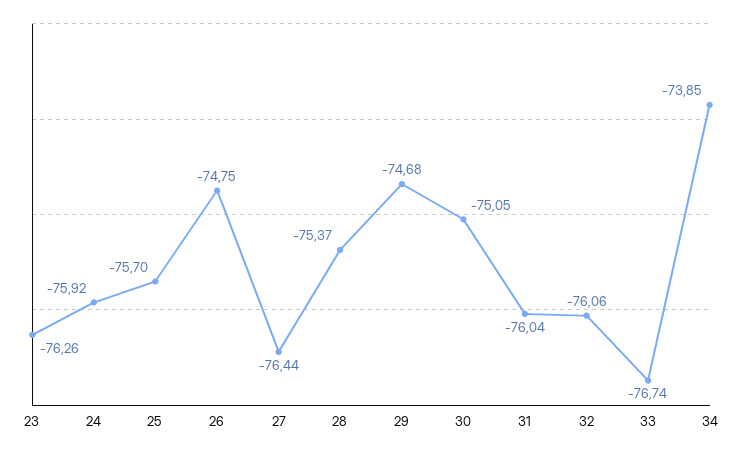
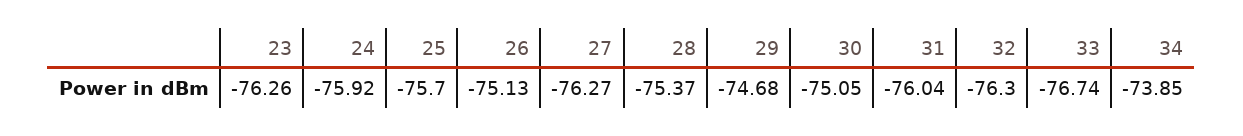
26: -74.75 -> -75.13
27: -76.44 -> -76.27
32: -76.06 -> -76.3

